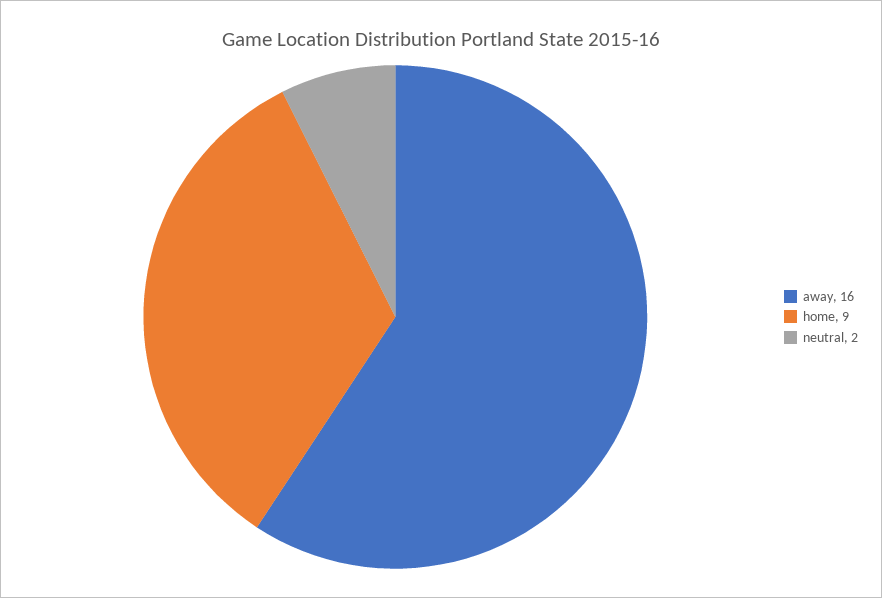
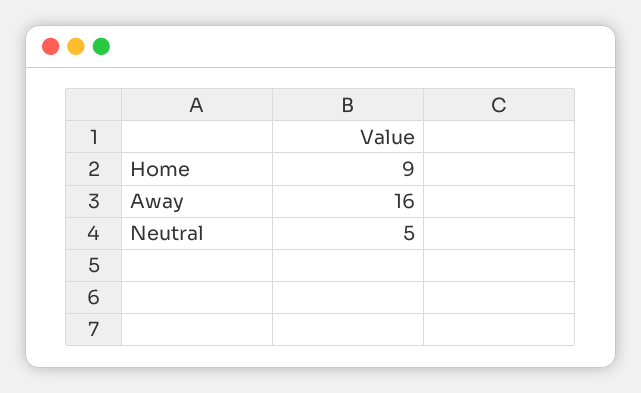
neutral: 2 -> 5

